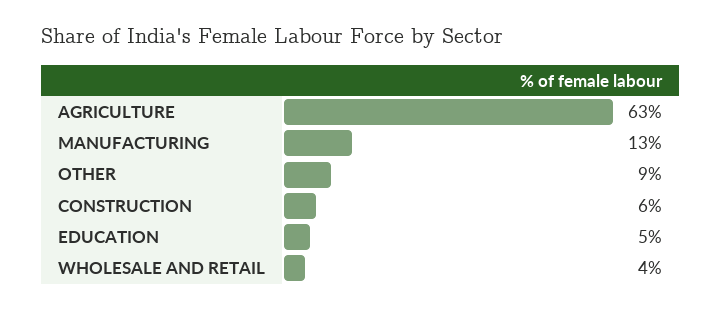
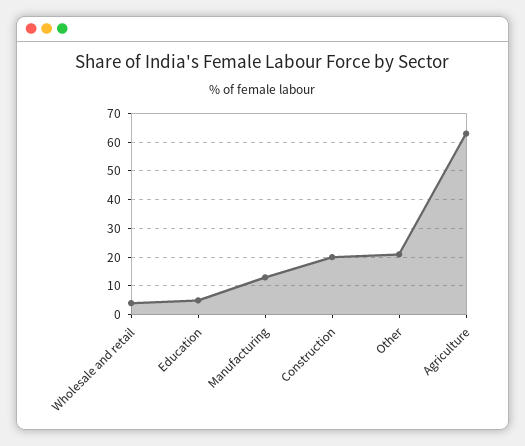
OTHER: 9 -> 20
CONSTRUCTION: 6 -> 20

